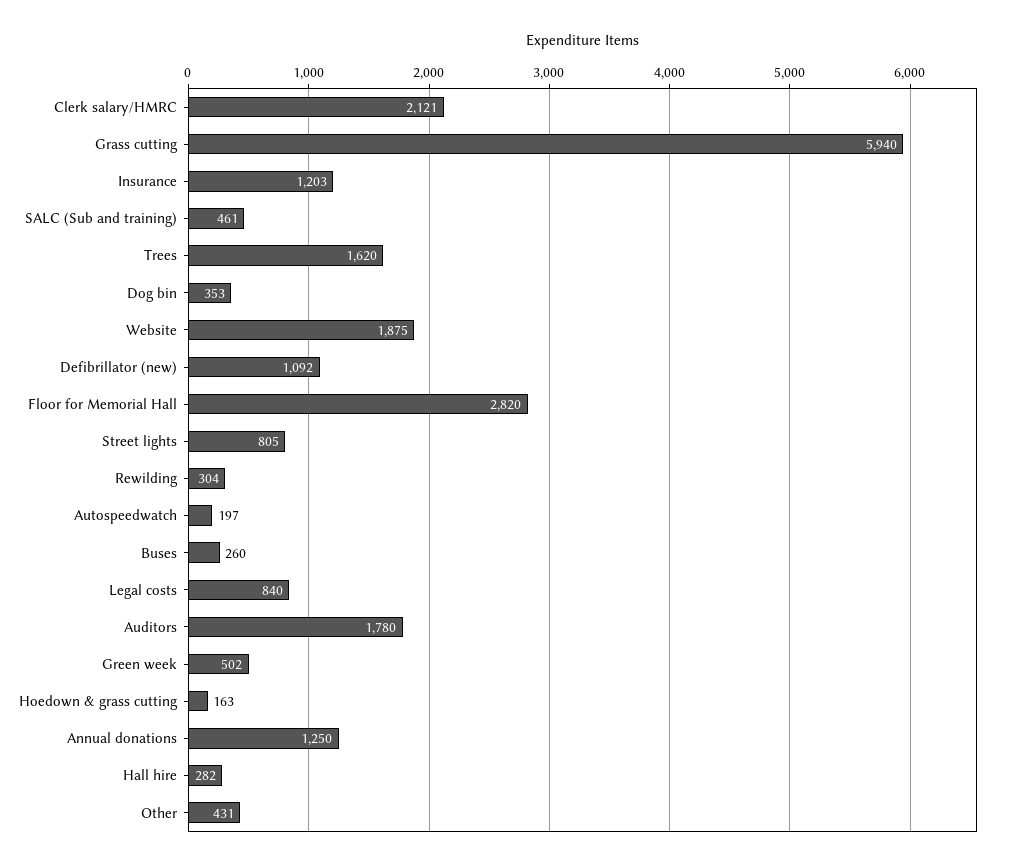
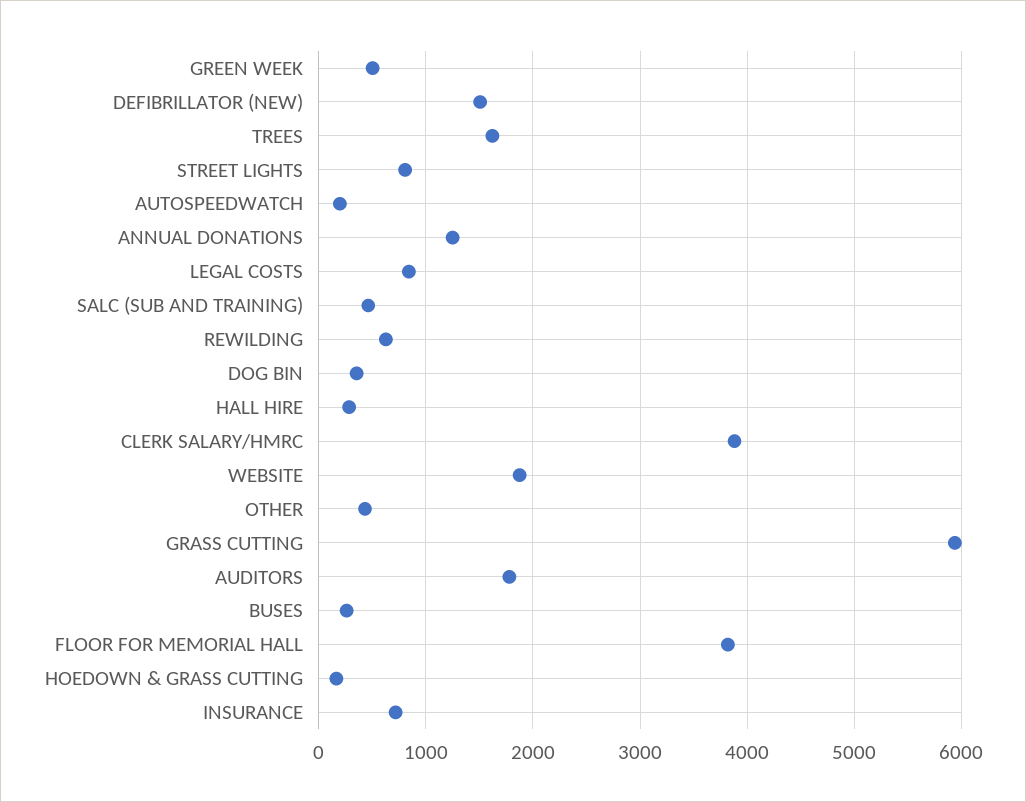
Clerk salary/HMRC: 2121 -> 3900
Insurance: 1203 -> 700
Defibrillator (new): 1092 -> 1500
Floor for Memorial Hall: 2820 -> 3800
Rewilding: 304 -> 600

